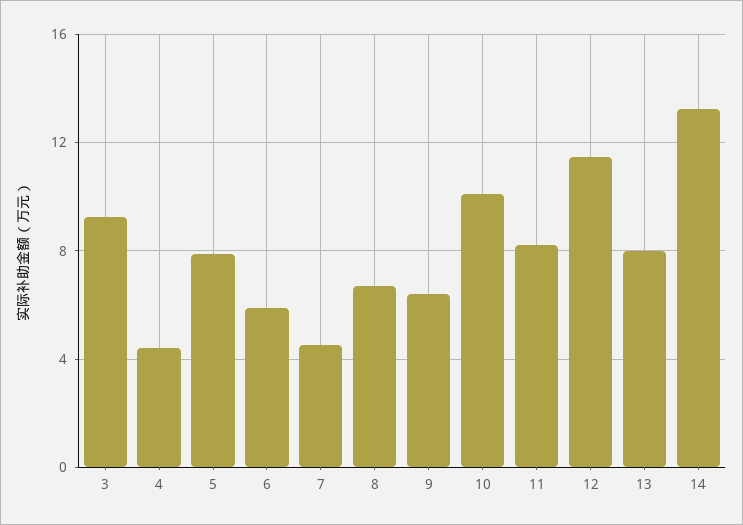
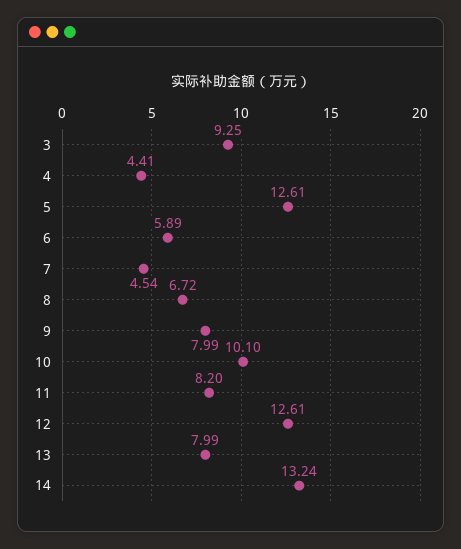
5: 8 -> 12.61
9: 6.5 -> 7.99
12: 11.5 -> 12.61

